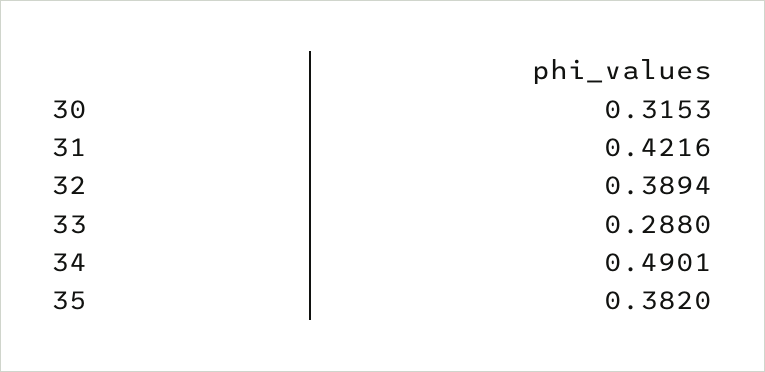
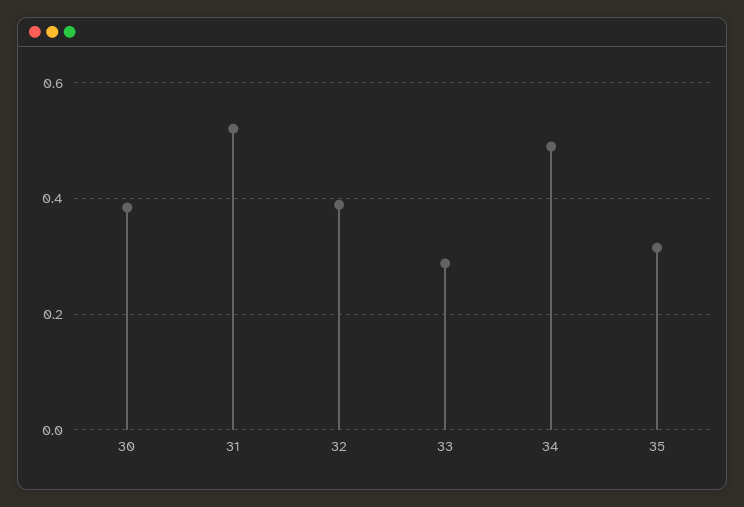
30: 0.3153 -> 0.38
31: 0.4216 -> 0.52
35: 0.382 -> 0.32

